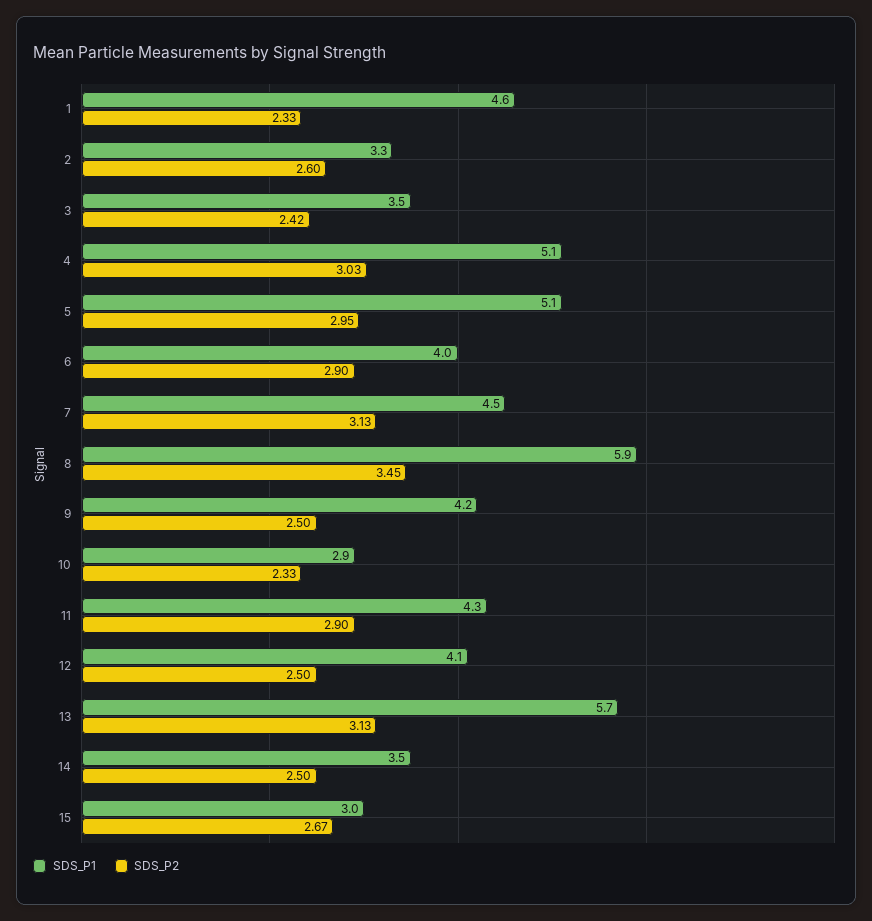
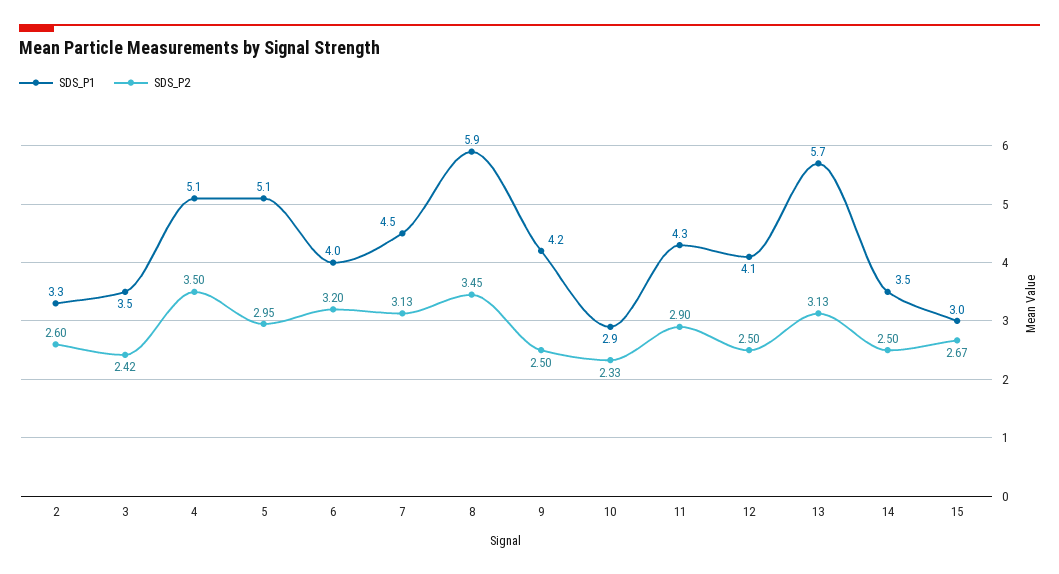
SDS_P1, 1: 4.6 -> none
SDS_P2, 1: 2.33 -> none
SDS_P2, 4: 3.03 -> 3.5
SDS_P2, 6: 2.9 -> 3.2

